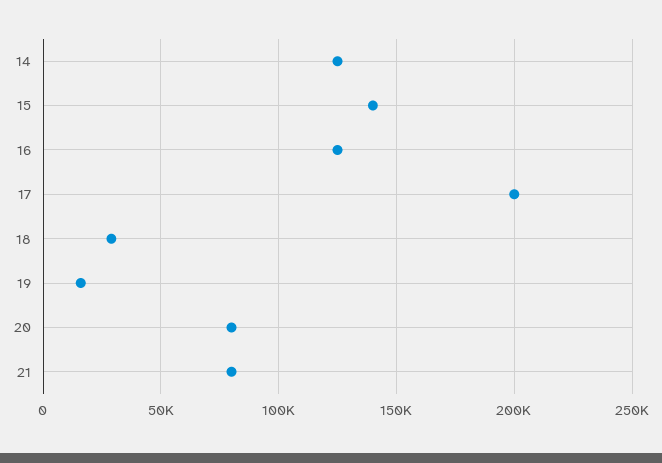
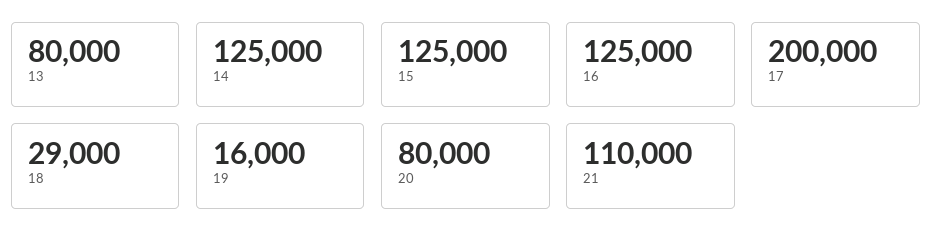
15: 140000 -> 125000
21: 80000 -> 110000
13: none -> 80000

